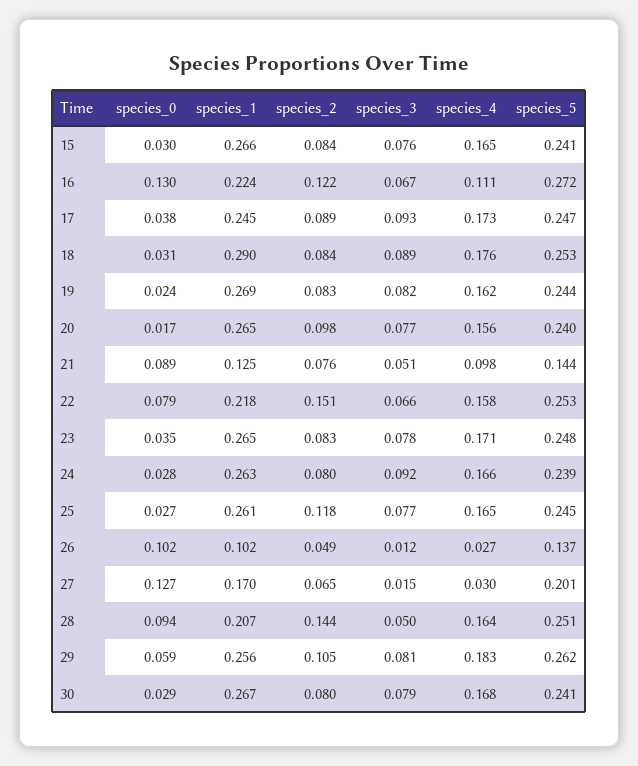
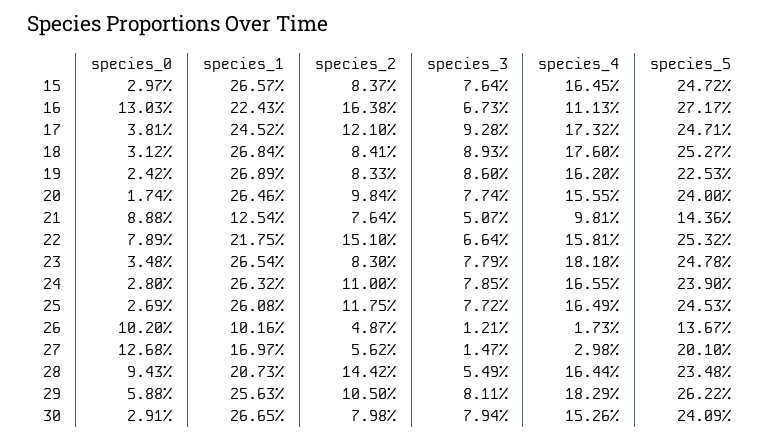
species_5, 15: 0.241 -> 0.2472
species_2, 16: 0.122 -> 0.1638
species_2, 17: 0.089 -> 0.121
species_1, 18: 0.29 -> 0.2684
species_3, 19: 0.082 -> 0.086
species_5, 19: 0.244 -> 0.2253
species_4, 23: 0.171 -> 0.1818
species_2, 24: 0.08 -> 0.11
species_3, 24: 0.092 -> 0.0785
species_4, 26: 0.027 -> 0.0173
species_2, 27: 0.065 -> 0.0562
species_3, 28: 0.05 -> 0.0549
species_5, 28: 0.251 -> 0.2348
species_4, 30: 0.168 -> 0.1526

